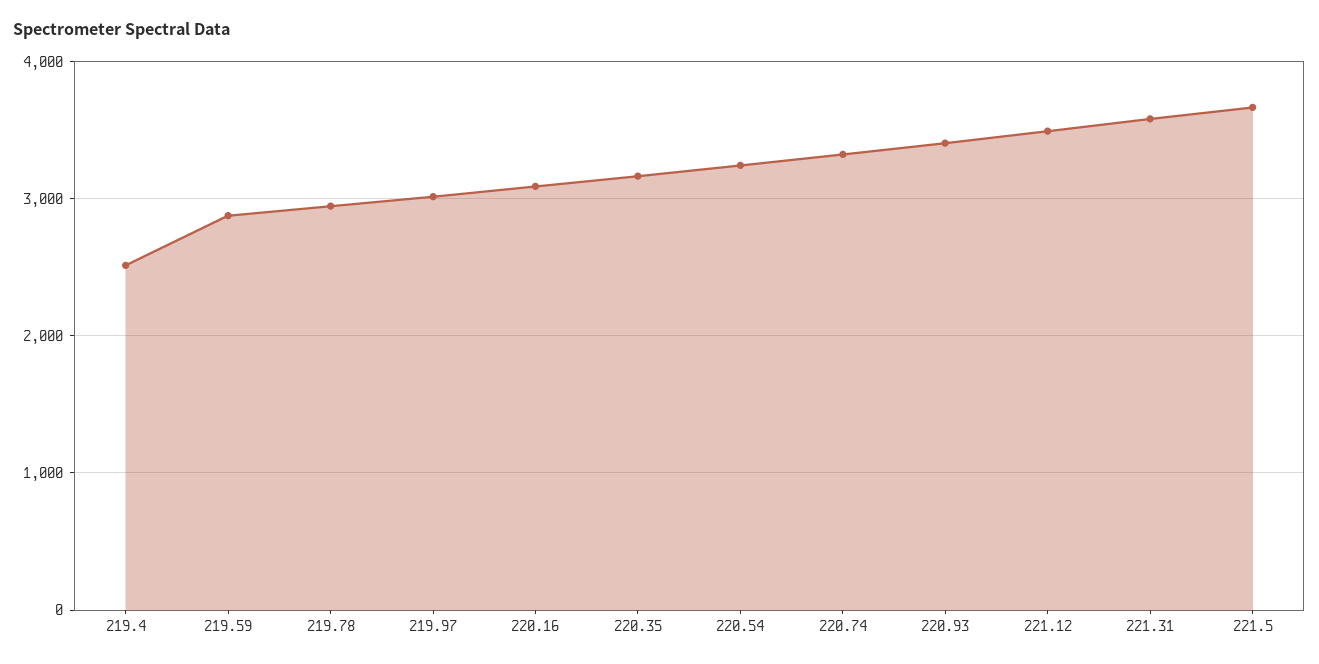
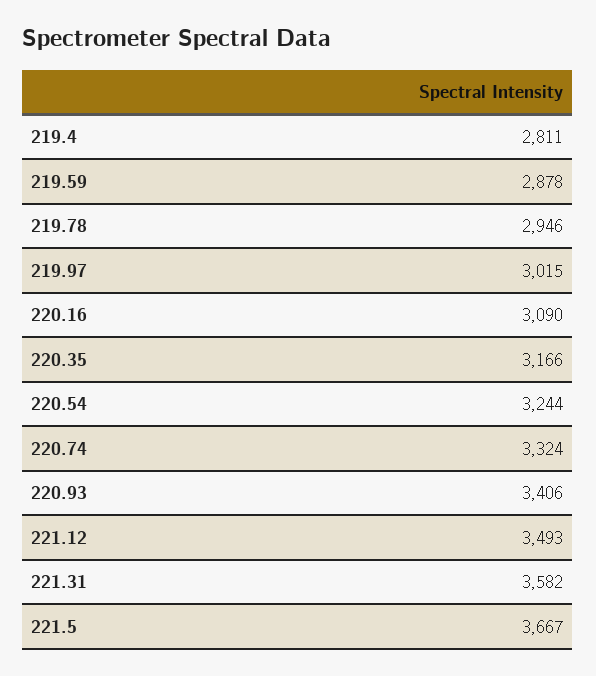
219.4: 2500 -> 2811

